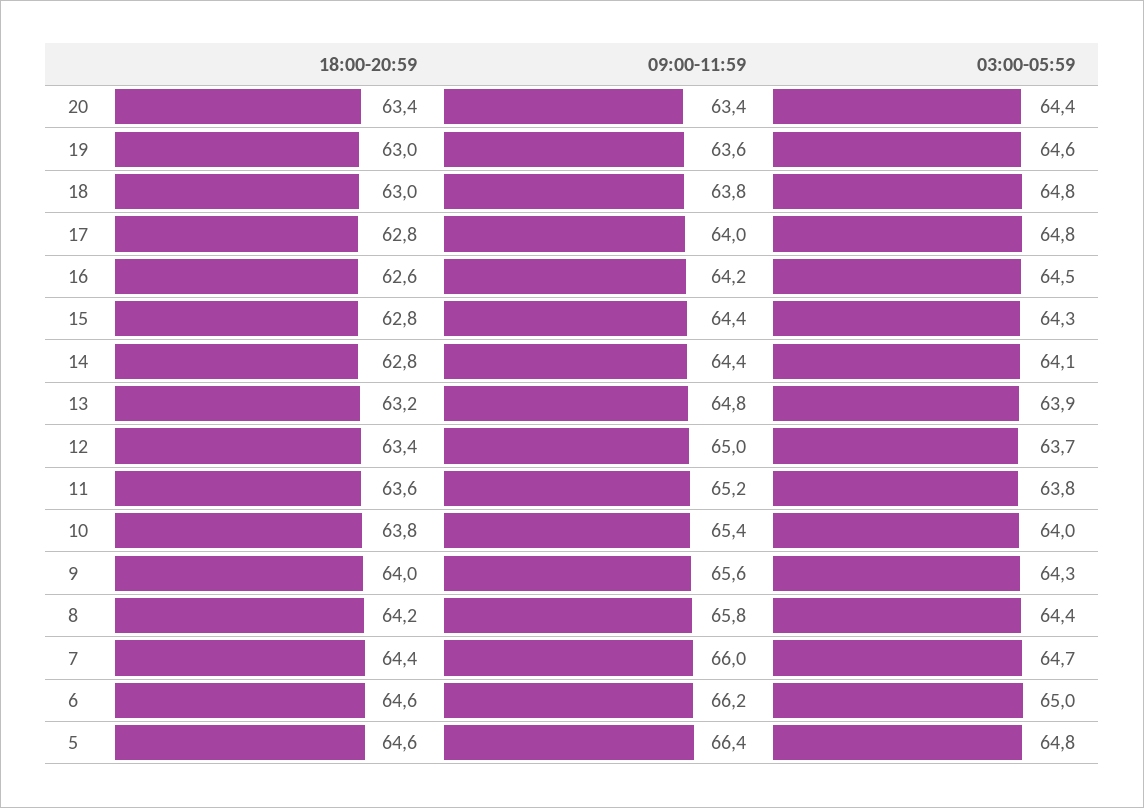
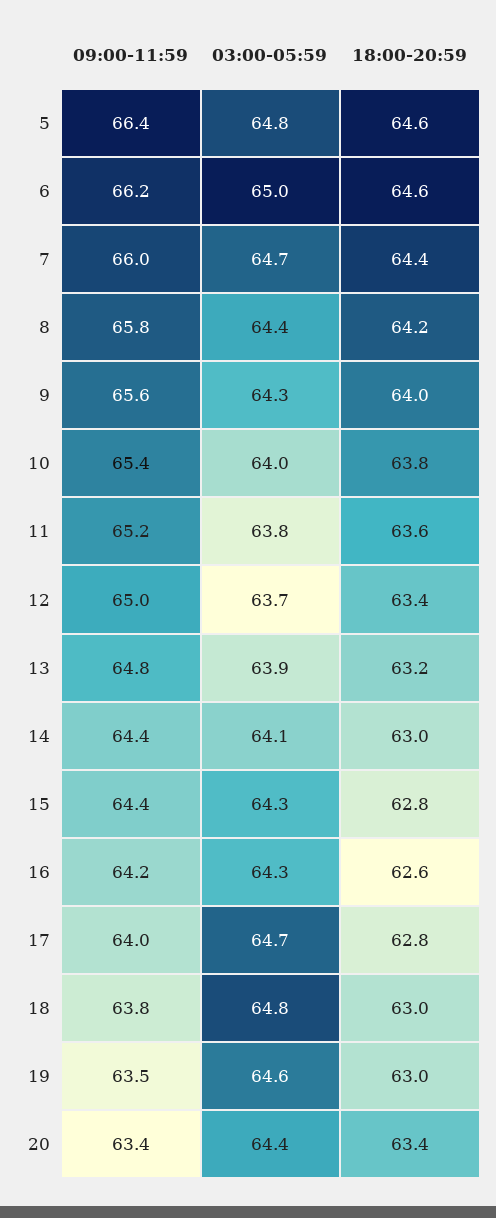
09:00-11:59, 19: 63.6 -> 63.5
03:00-05:59, 17: 64.8 -> 64.7
03:00-05:59, 16: 64.5 -> 64.3
18:00-20:59, 14: 62.8 -> 63

